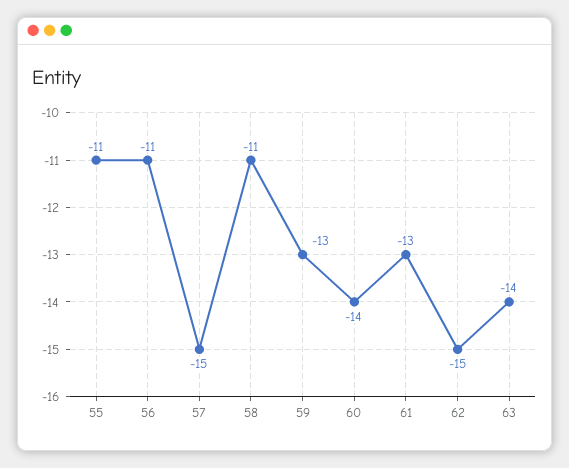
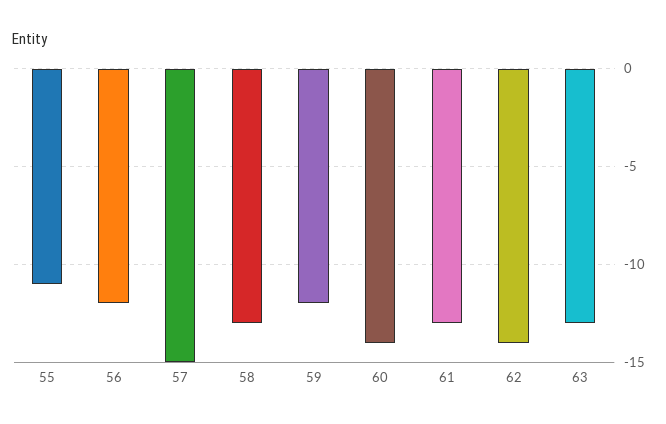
56: -11 -> -12
58: -11 -> -13
59: -13 -> -12
62: -15 -> -14
63: -14 -> -13

